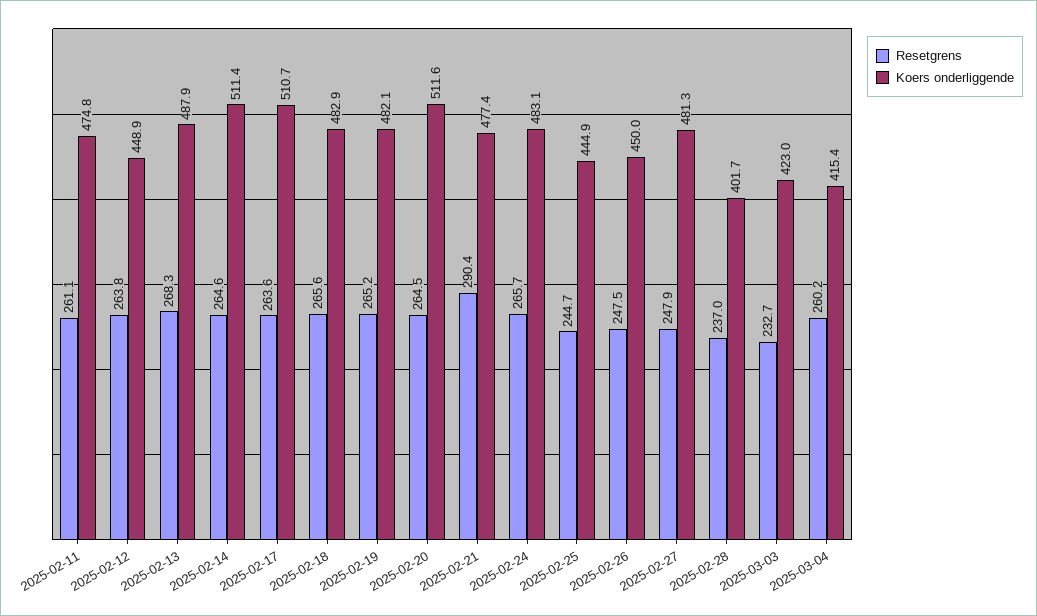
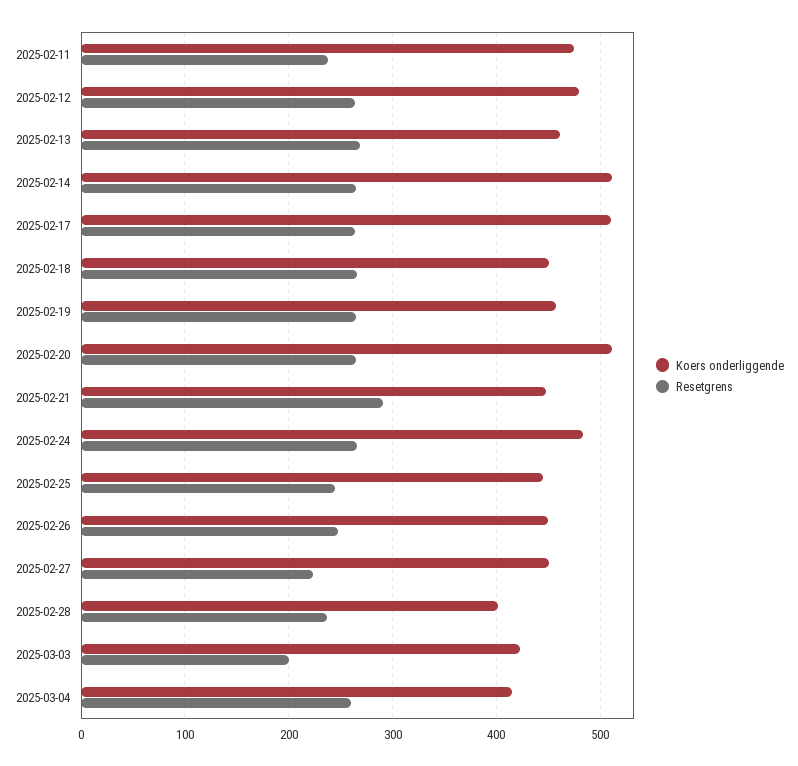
Resetgrens, 2025-02-11: 261.1 -> 240
Koers onderliggende, 2025-02-12: 448.9 -> 480
Koers onderliggende, 2025-02-13: 487.9 -> 460
Koers onderliggende, 2025-02-18: 482.9 -> 450
Koers onderliggende, 2025-02-19: 482.1 -> 460
Koers onderliggende, 2025-02-21: 477.4 -> 450
Resetgrens, 2025-02-27: 247.9 -> 220
Koers onderliggende, 2025-02-27: 481.3 -> 450
Resetgrens, 2025-03-03: 232.7 -> 200

